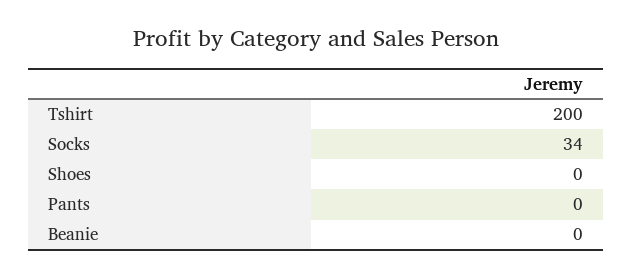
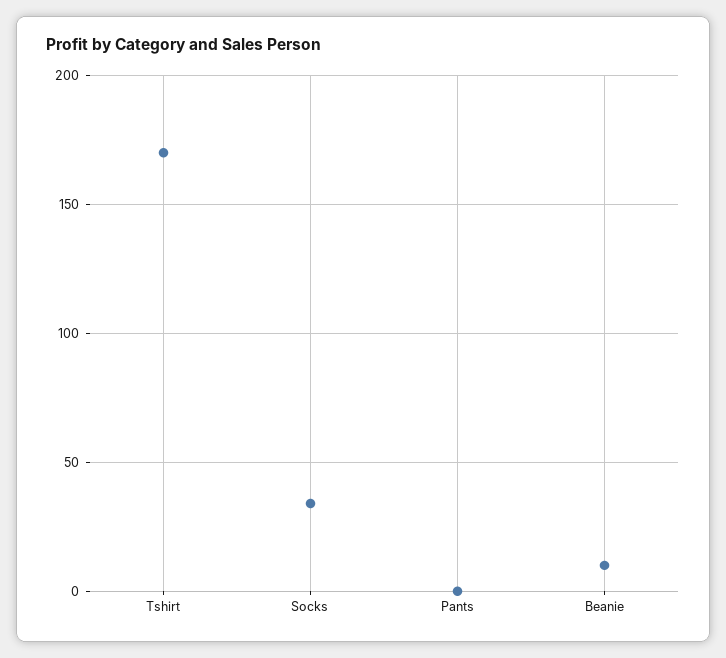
Tshirt: 200 -> 170
Shoes: 0 -> none
Beanie: 0 -> 10

